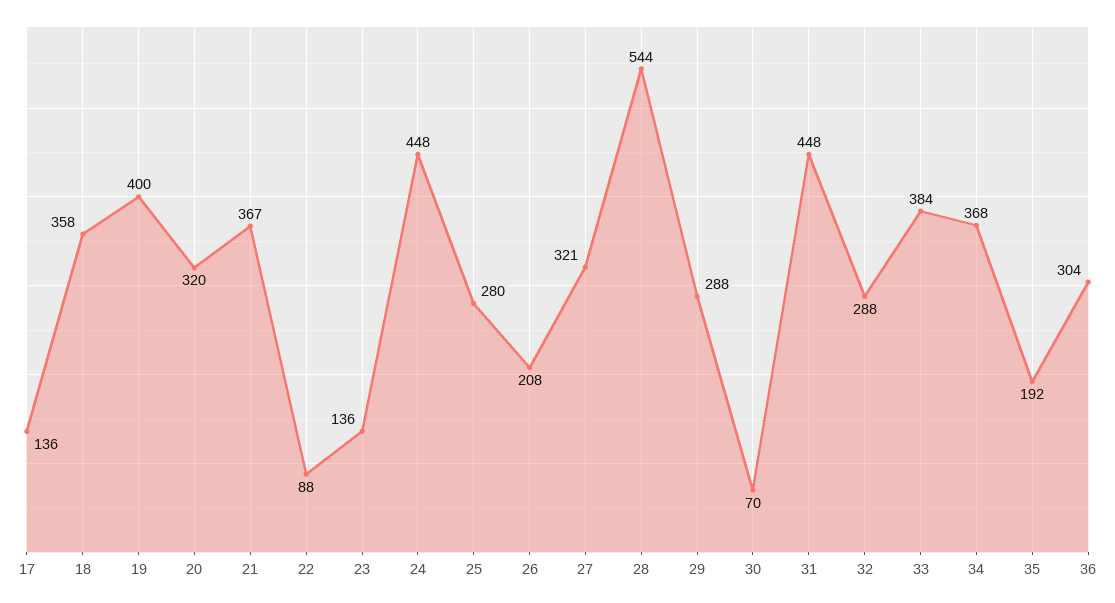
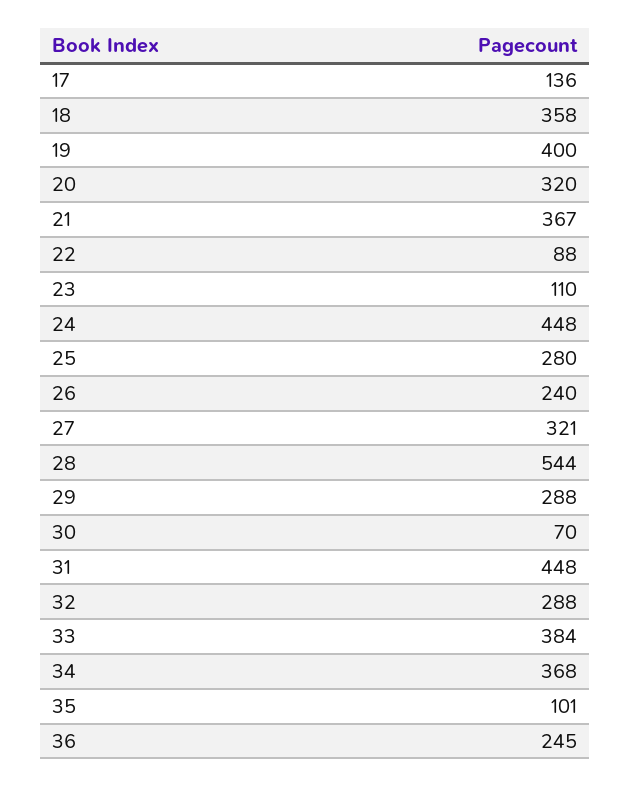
23: 136 -> 110
26: 208 -> 240
35: 192 -> 101
36: 304 -> 245

